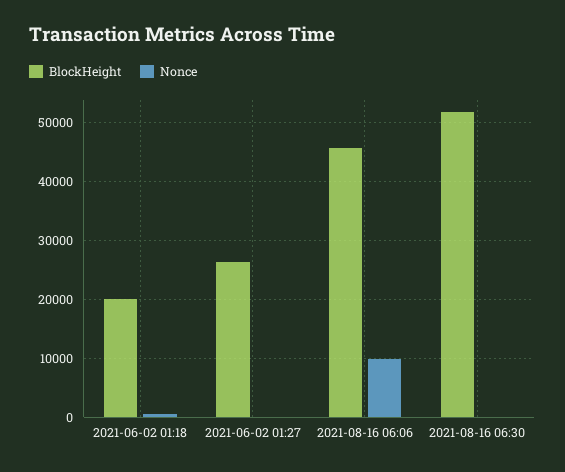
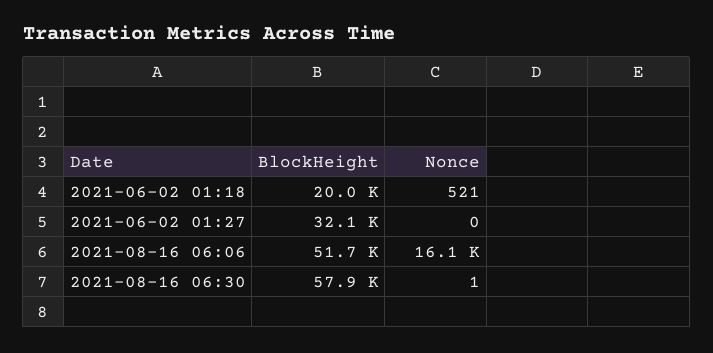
BlockHeight, 2021-06-02 01:27: 26000 -> 32100
BlockHeight, 2021-08-16 06:06: 46000 -> 51700
Nonce, 2021-08-16 06:06: 10000 -> 16100
BlockHeight, 2021-08-16 06:30: 52000 -> 57900

